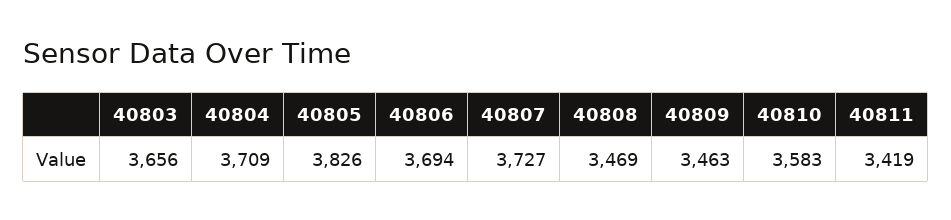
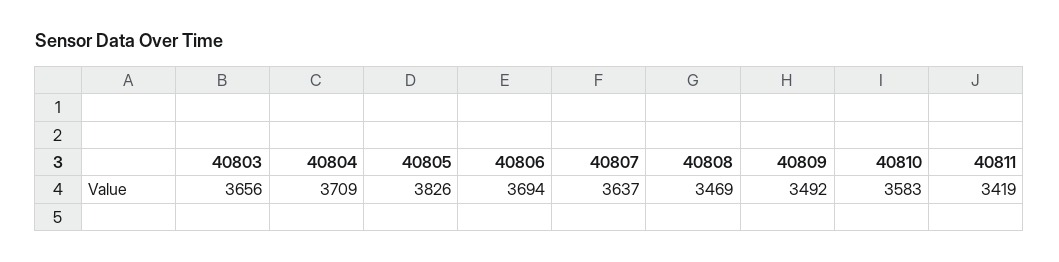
40807: 3727 -> 3637
40809: 3463 -> 3492

